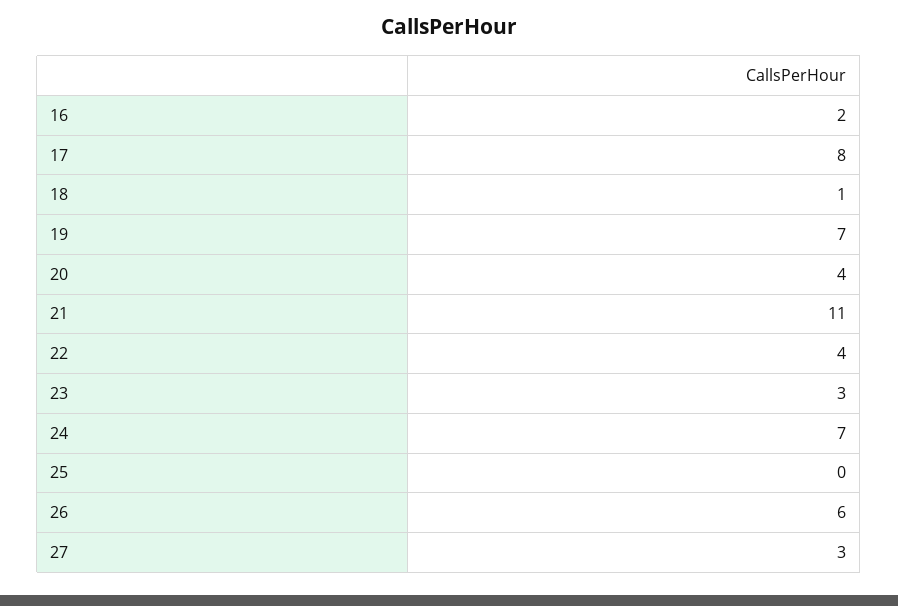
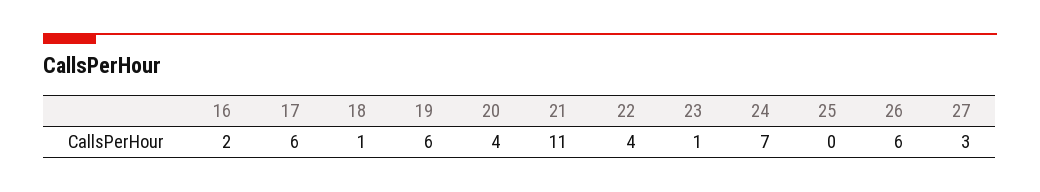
17: 8 -> 6
19: 7 -> 6
23: 3 -> 1

